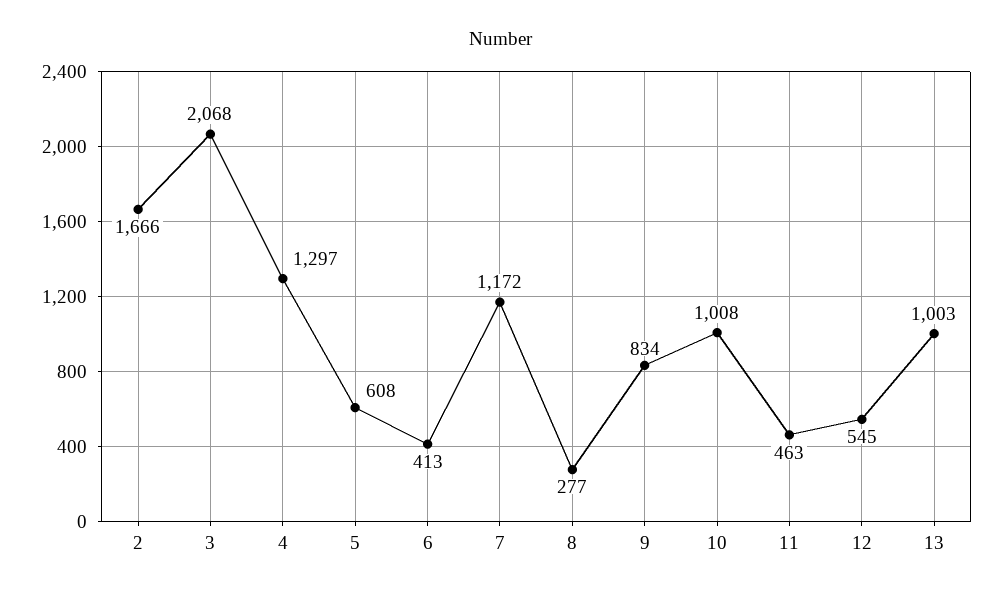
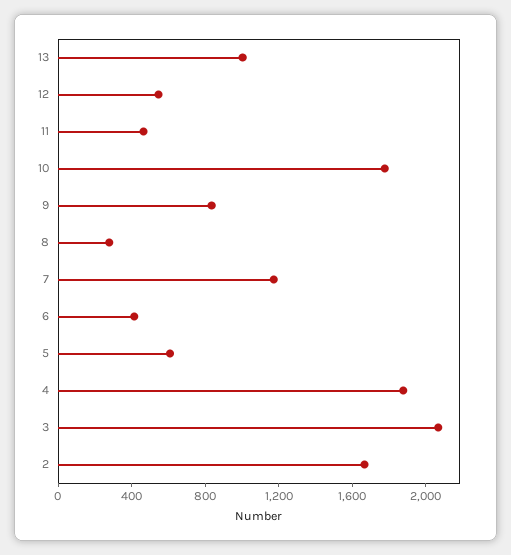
4: 1297 -> 1900
10: 1008 -> 1800

